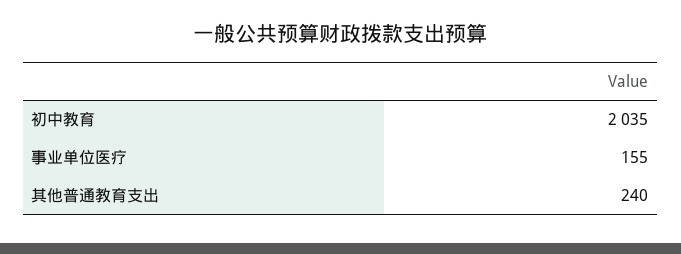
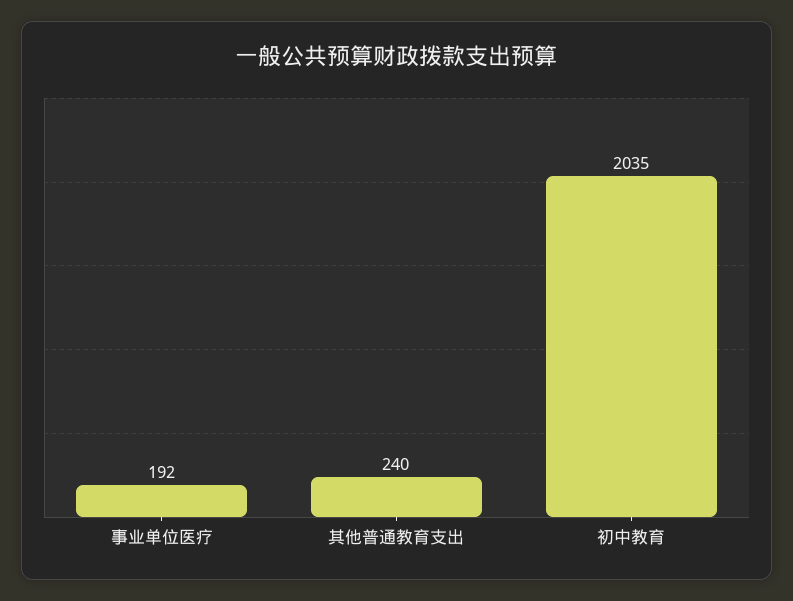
事业单位医疗: 155 -> 192

